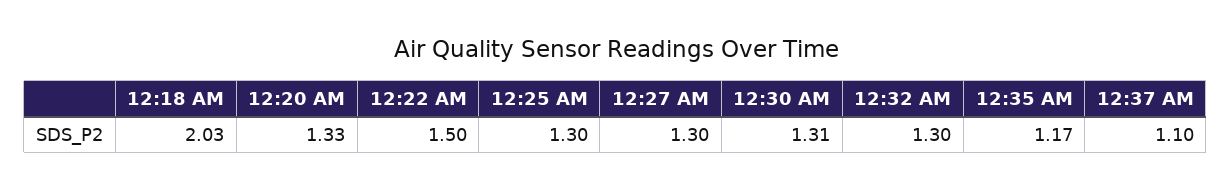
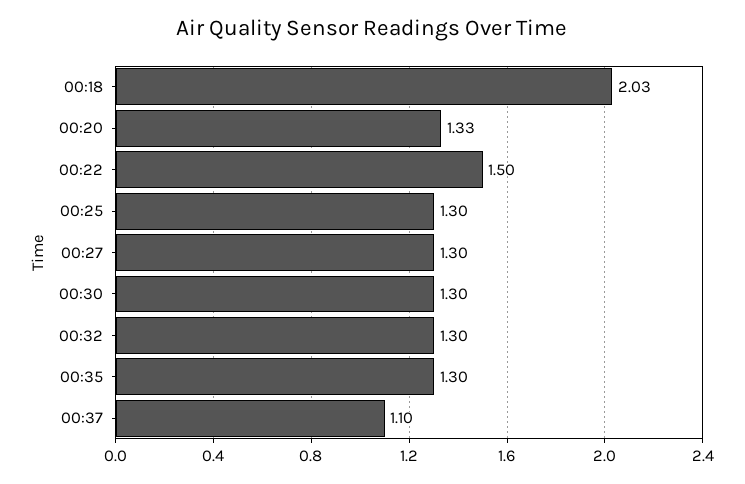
12:30 AM: 1.31 -> 1.3
12:35 AM: 1.17 -> 1.3

